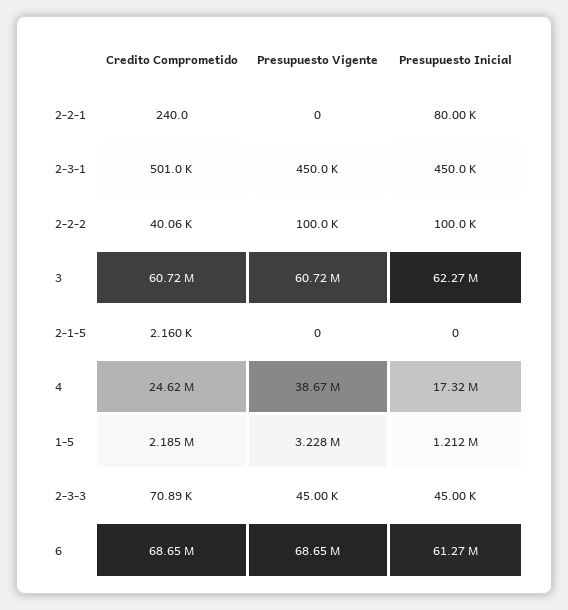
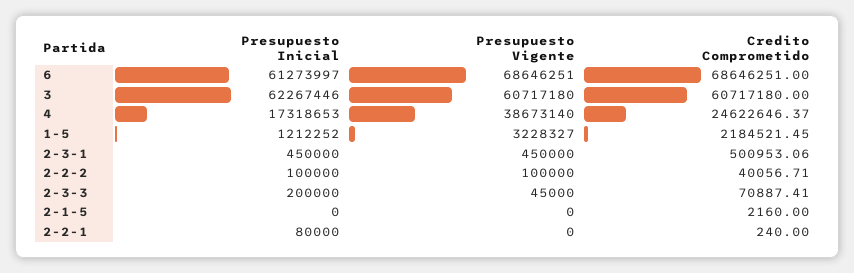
Presupuesto Inicial, 2-3-3: 45000 -> 200000

